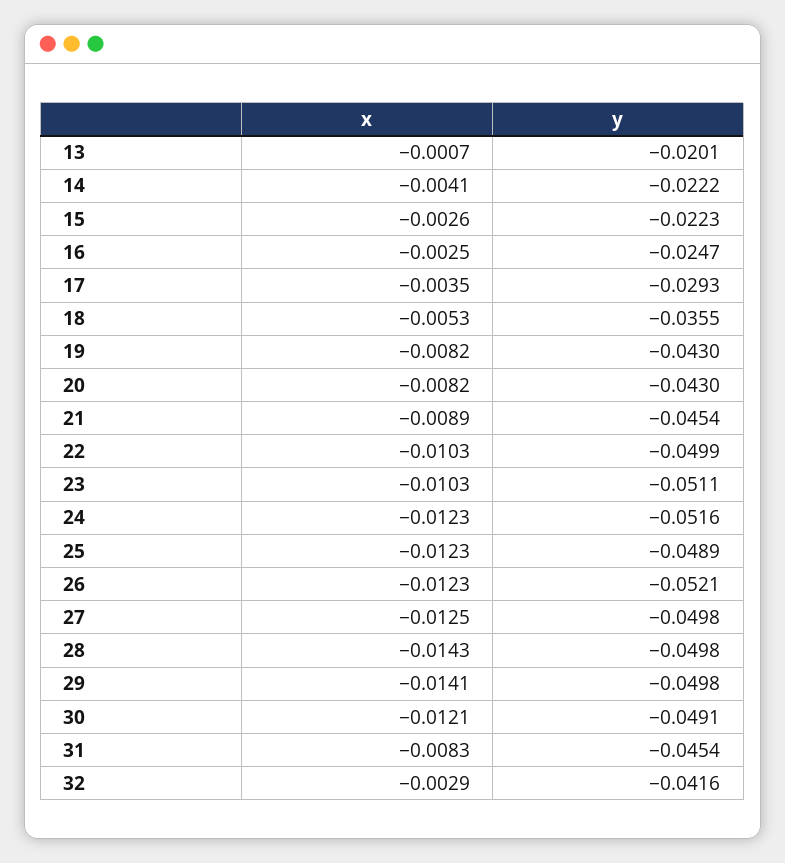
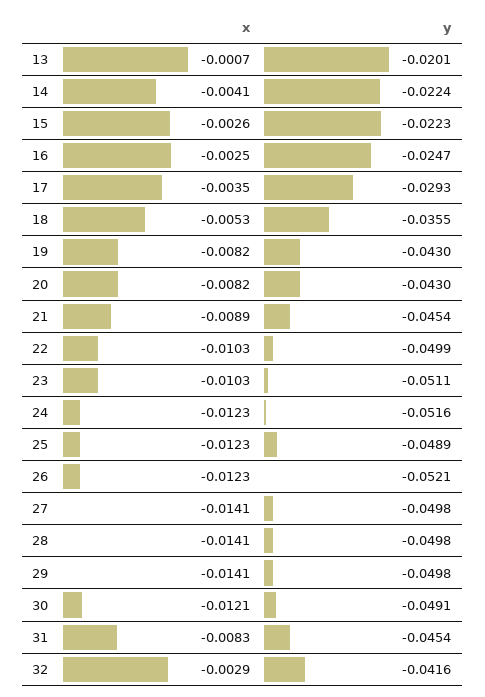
y, 14: -0.0222 -> -0.0224
x, 27: -0.0125 -> -0.0141
x, 28: -0.0143 -> -0.0141

